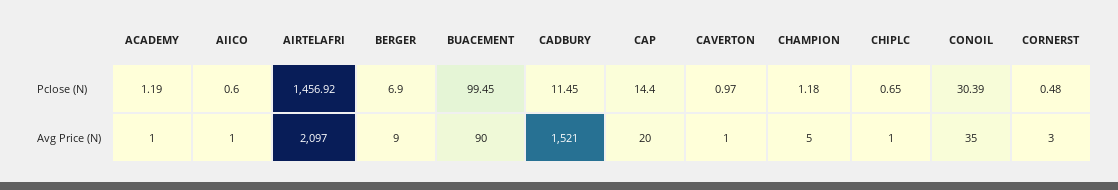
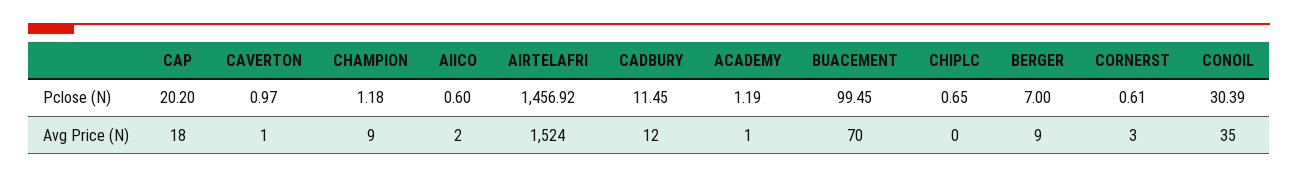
BERGER, Pclose (N): 6.9 -> 7
CAP, Pclose (N): 14.4 -> 20.2
CORNERST, Pclose (N): 0.48 -> 0.61
AIICO, Avg Price (N): 1 -> 2
AIRTELAFRI, Avg Price (N): 2097 -> 1524
BUACEMENT, Avg Price (N): 90 -> 70
CADBURY, Avg Price (N): 1521 -> 12
CAP, Avg Price (N): 20 -> 18
CHAMPION, Avg Price (N): 5 -> 9
CHIPLC, Avg Price (N): 1 -> 0

